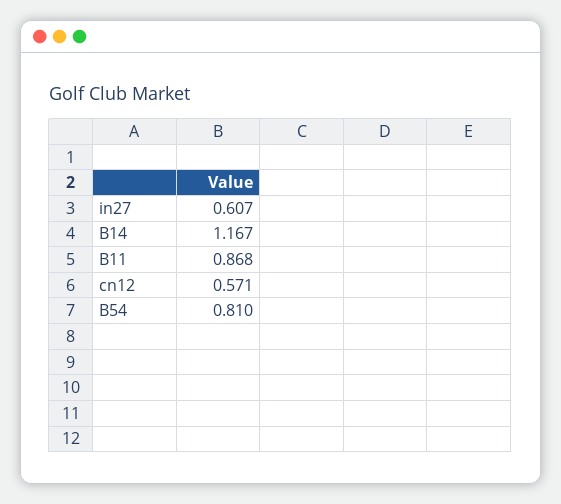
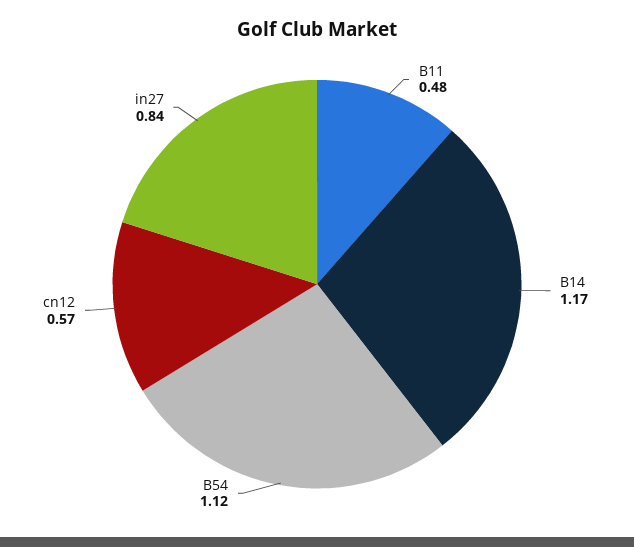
in27: 0.607 -> 0.84
B11: 0.868 -> 0.48
B54: 0.81 -> 1.12

